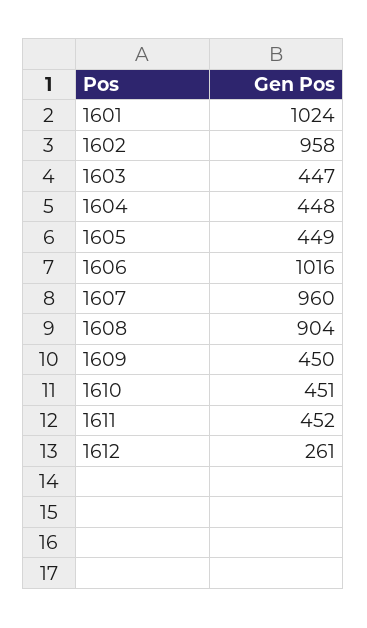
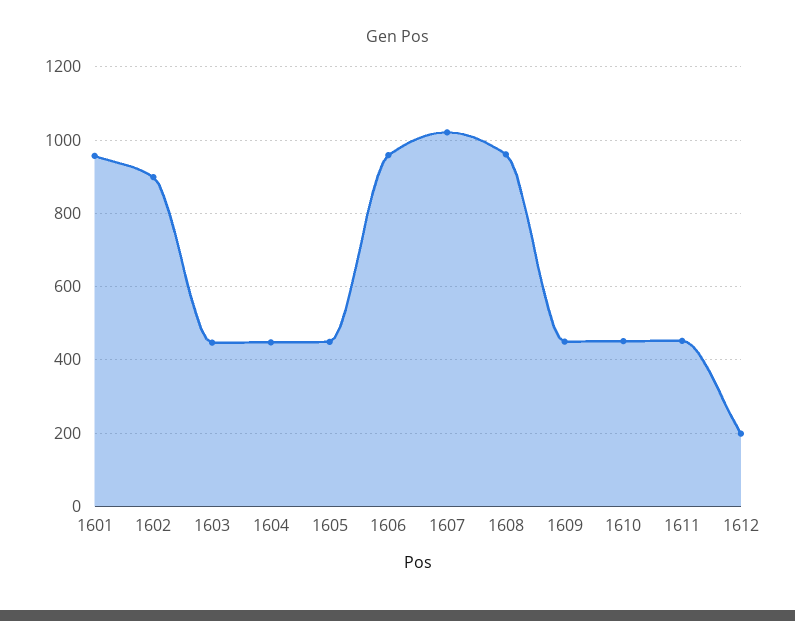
1601: 1024 -> 960
1602: 958 -> 900
1606: 1016 -> 960
1607: 960 -> 1020
1608: 904 -> 960
1612: 261 -> 200

